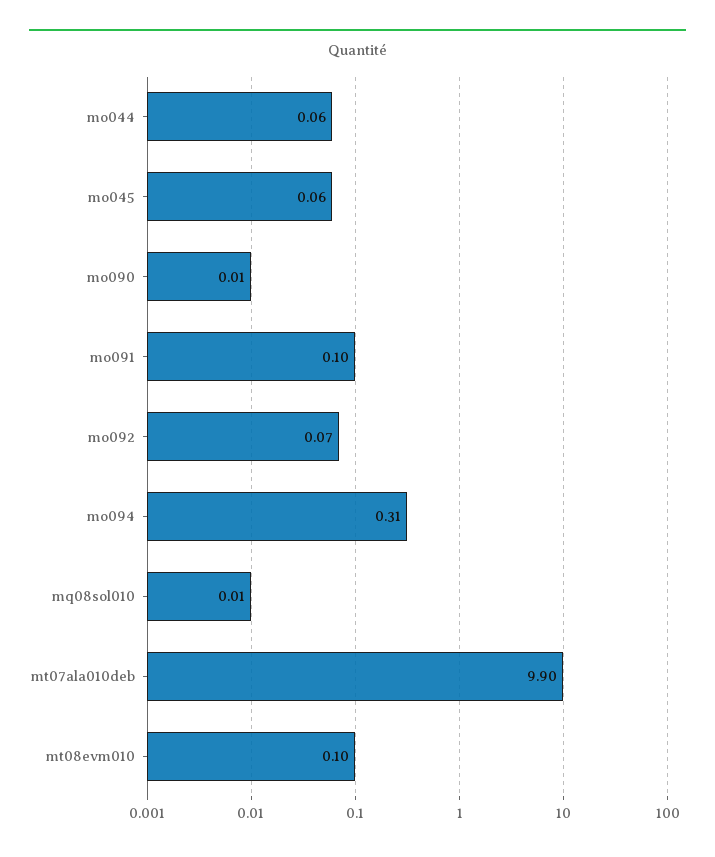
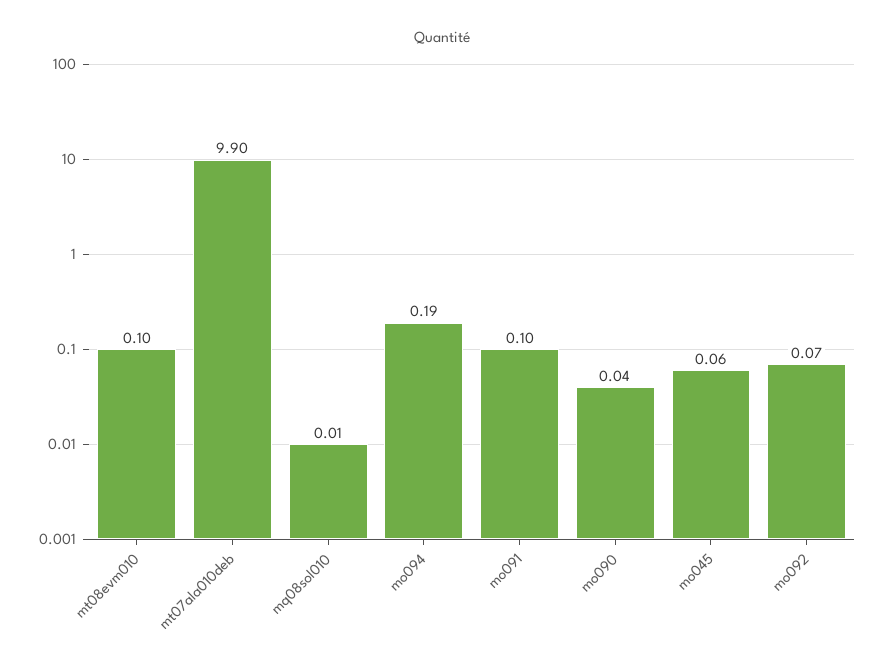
mo044: 0.06 -> none
mo090: 0.01 -> 0.04
mo094: 0.31 -> 0.19

